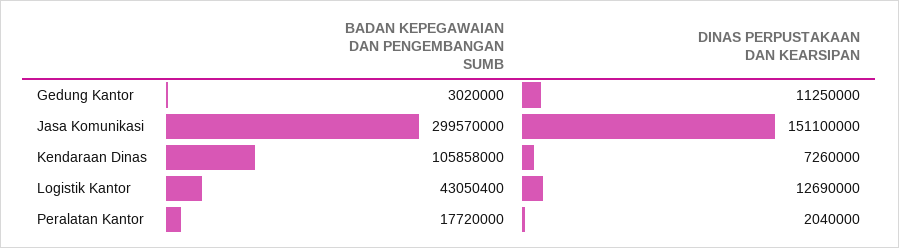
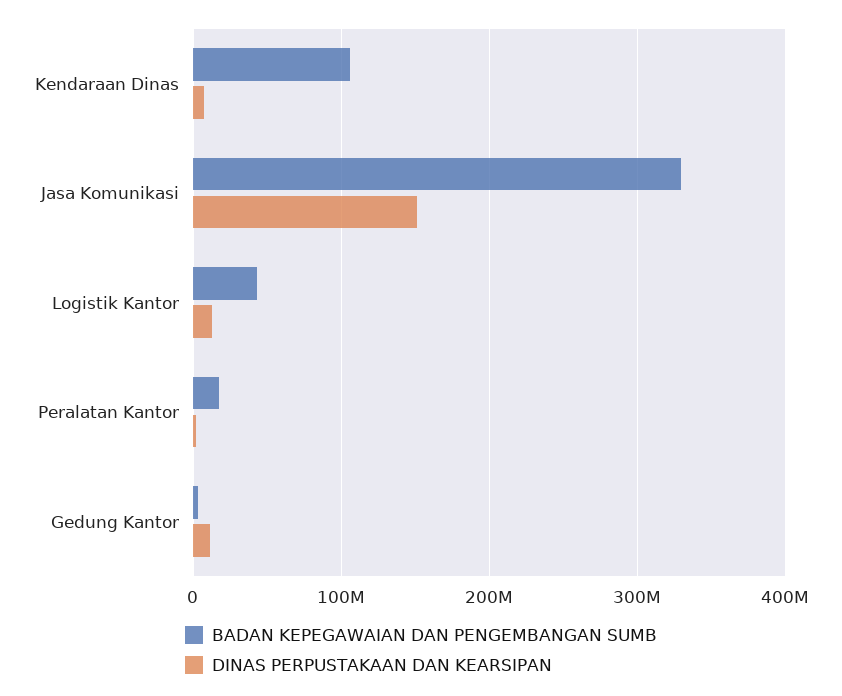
BADAN KEPEGAWAIAN DAN PENGEMBANGAN SUMB, Jasa Komunikasi: 299570000 -> 330000000

